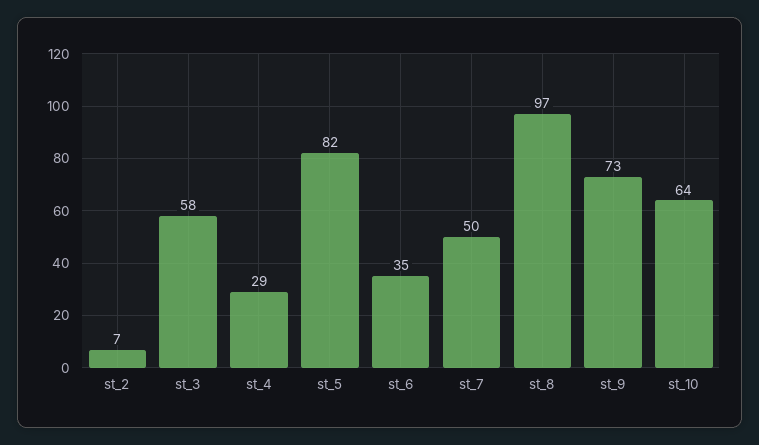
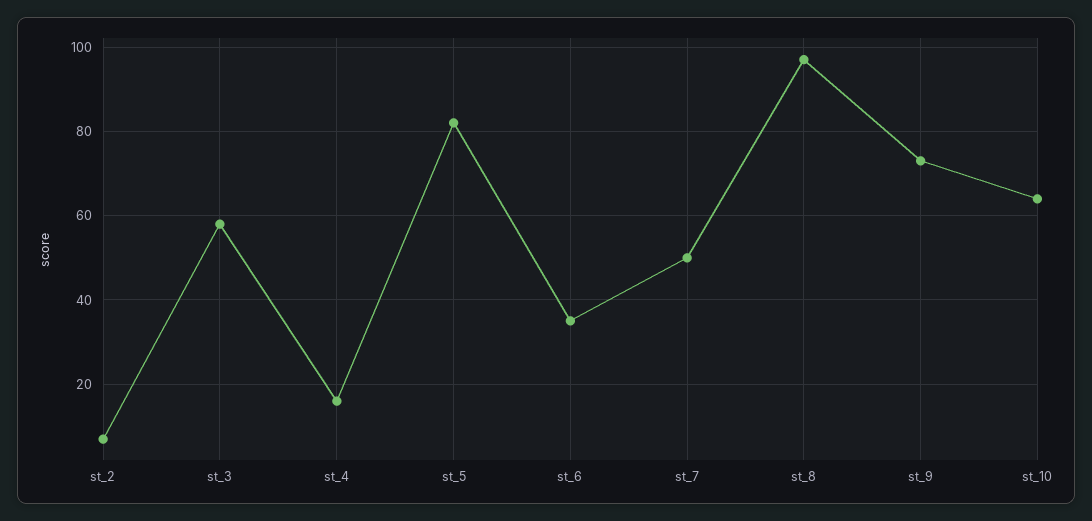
st_4: 29 -> 15

